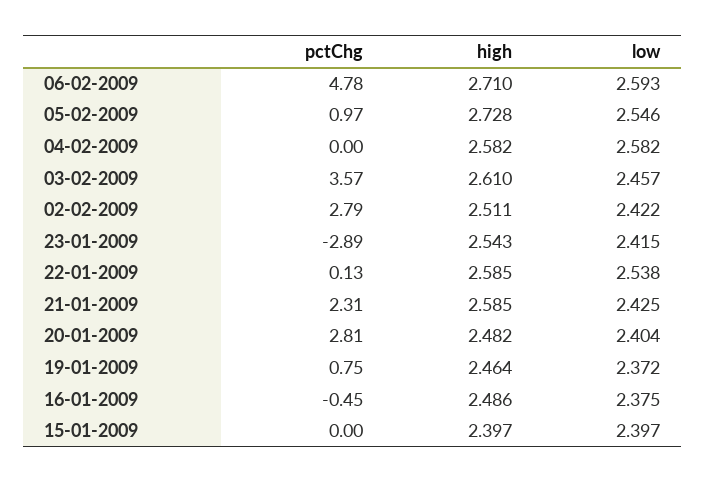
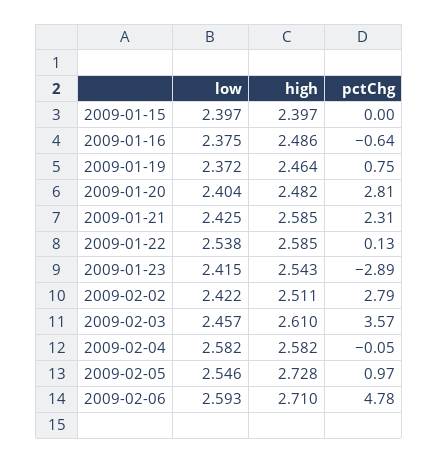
pctChg, 04-02-2009: 0 -> -0.05
pctChg, 16-01-2009: -0.45 -> -0.64

